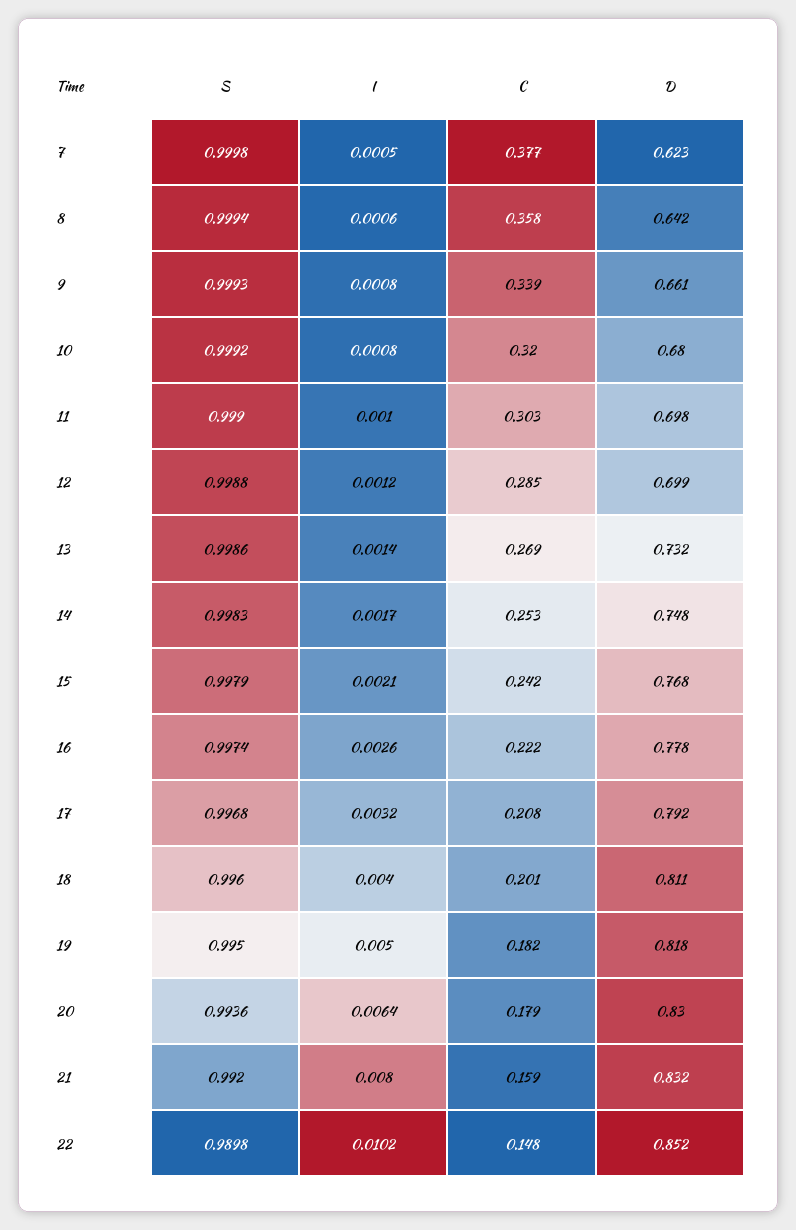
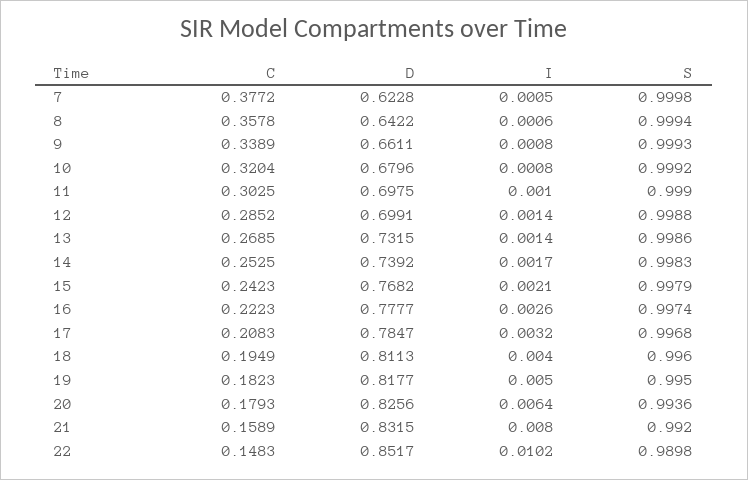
I, 12: 0.0012 -> 0.0014
D, 14: 0.748 -> 0.7392
D, 17: 0.792 -> 0.7847
C, 18: 0.201 -> 0.1949
D, 20: 0.83 -> 0.8256

